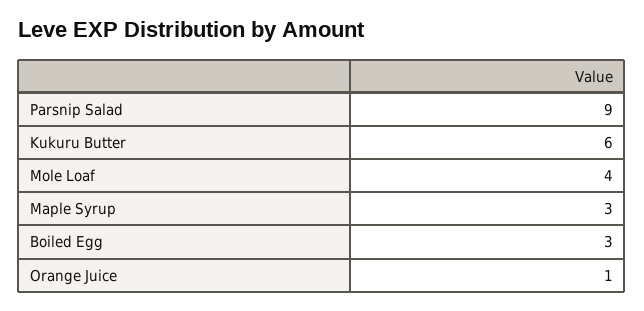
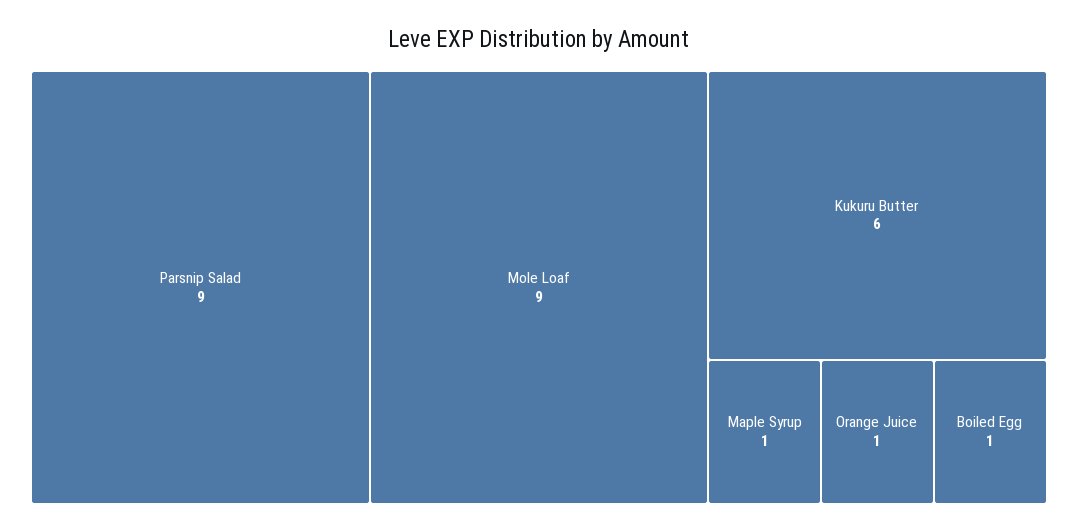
Mole Loaf: 4 -> 9
Maple Syrup: 3 -> 1
Boiled Egg: 3 -> 1

